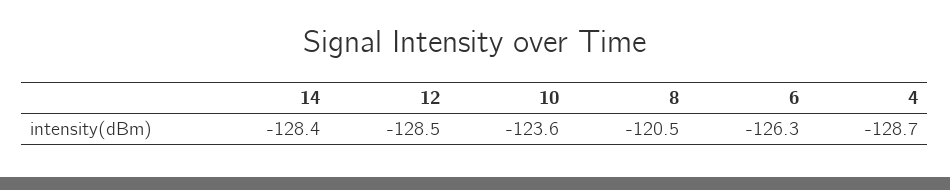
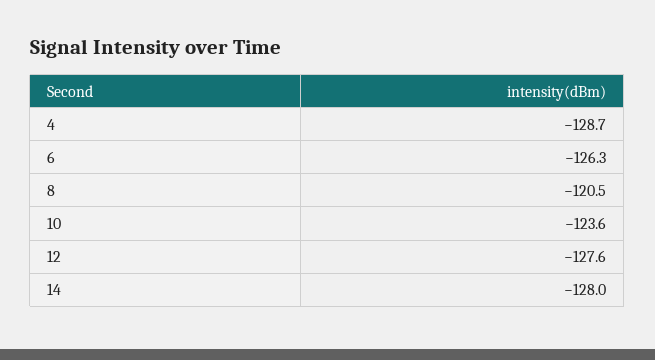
14: -128.4 -> -128
12: -128.5 -> -127.6

